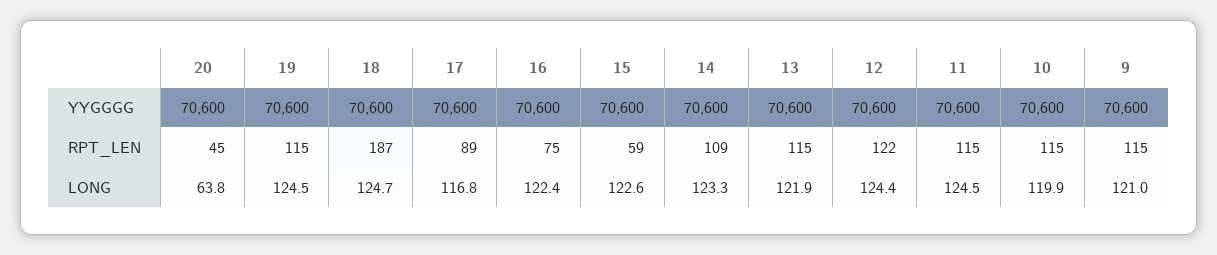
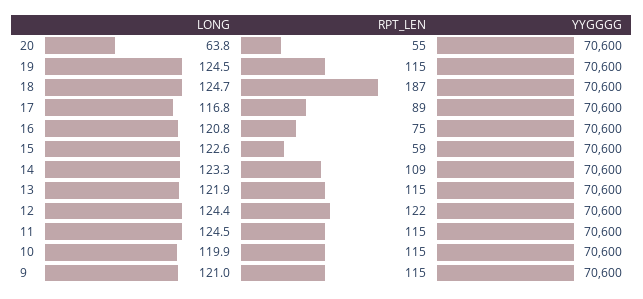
20, RPT_LEN: 45 -> 55
16, LONG: 122.4 -> 120.8

